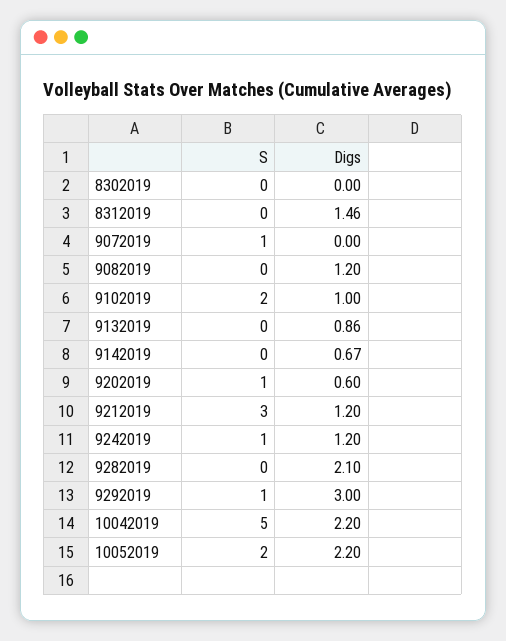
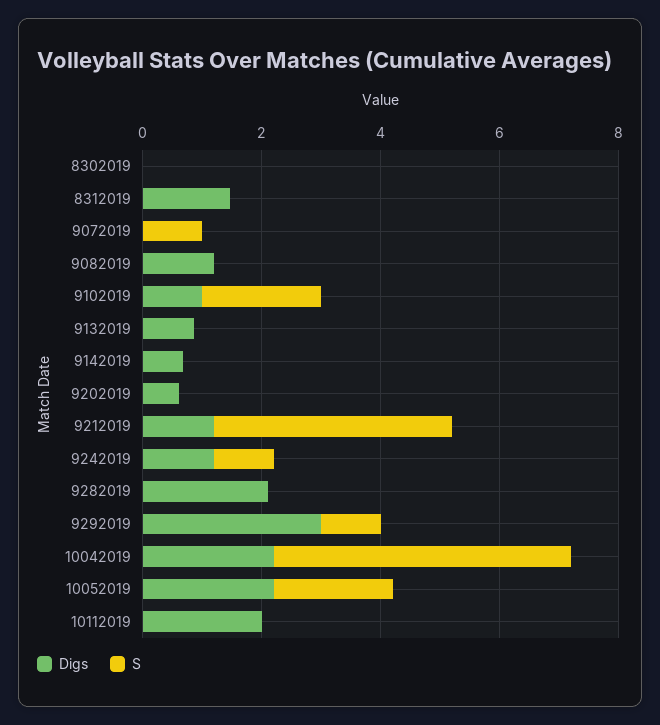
S, 9202019: 1 -> 0
S, 9212019: 3 -> 4
Digs, 10112019: none -> 2
S, 10112019: none -> 0

